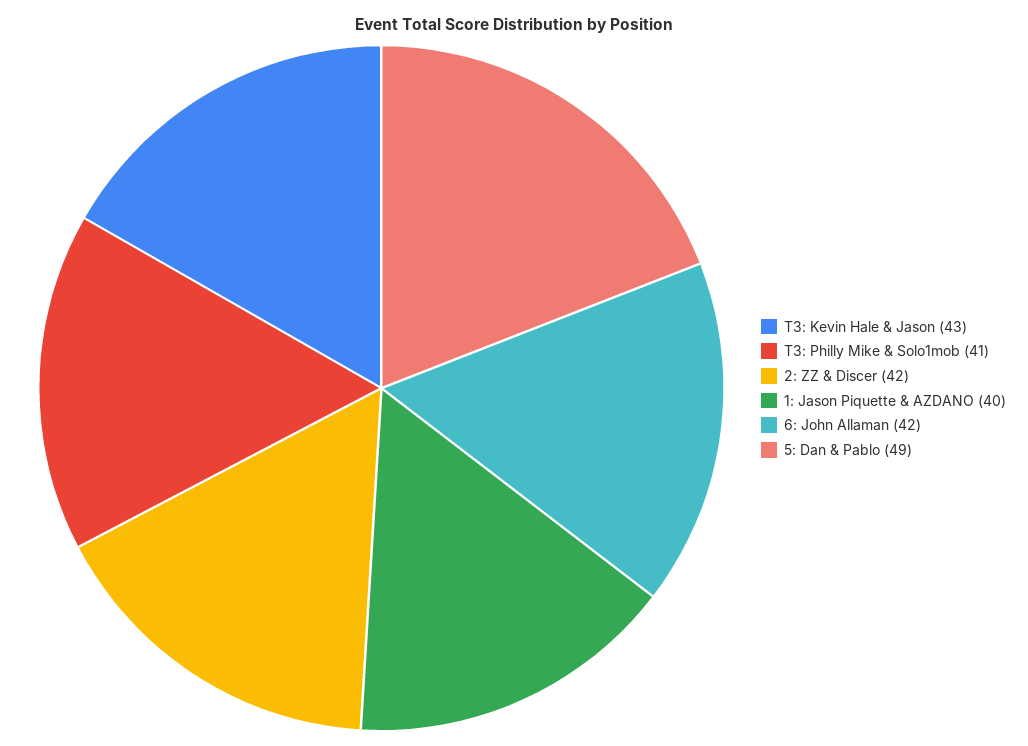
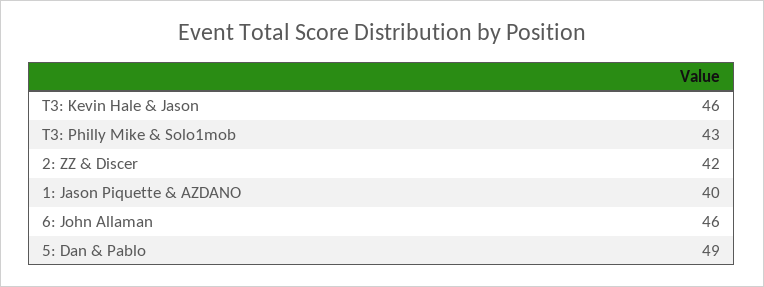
T3: Kevin Hale & Jason: 43 -> 46
T3: Philly Mike & Solo1mob: 41 -> 43
6: John Allaman: 42 -> 46

